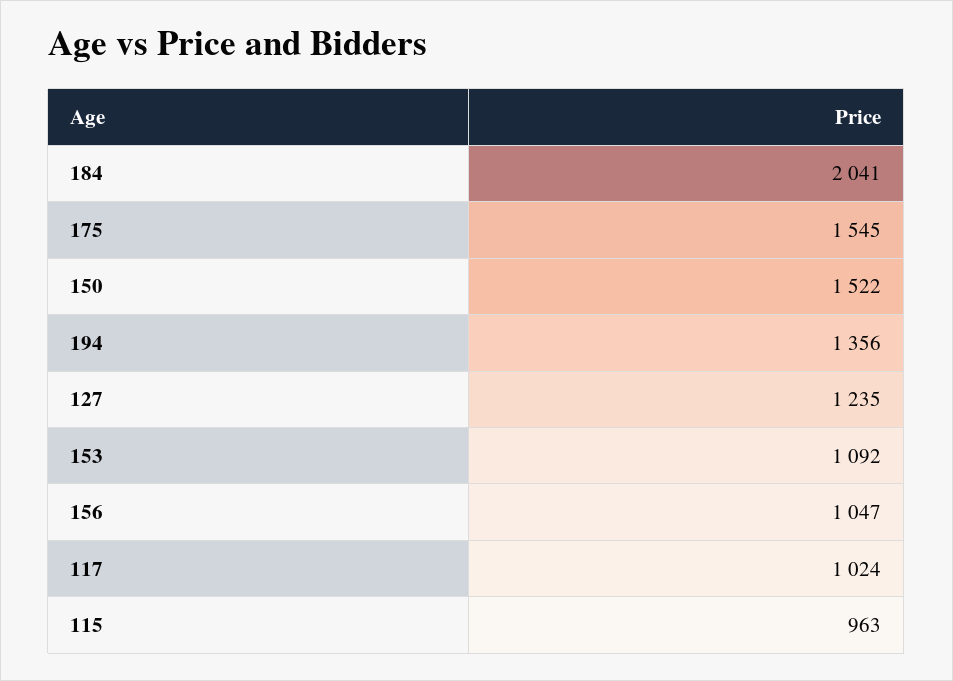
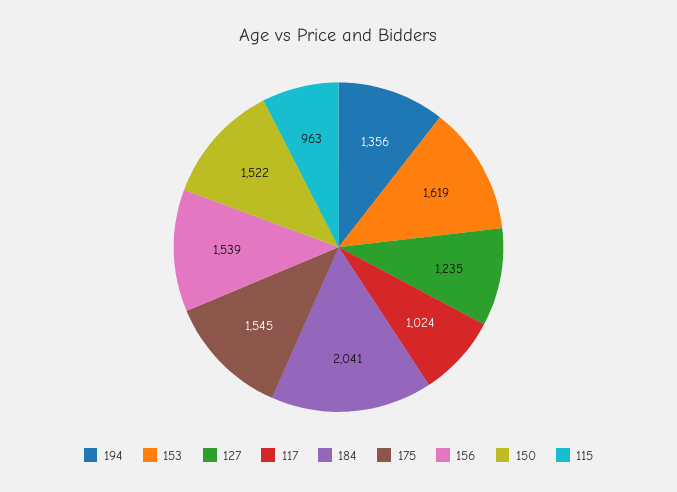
153: 1092 -> 1619
156: 1047 -> 1539

